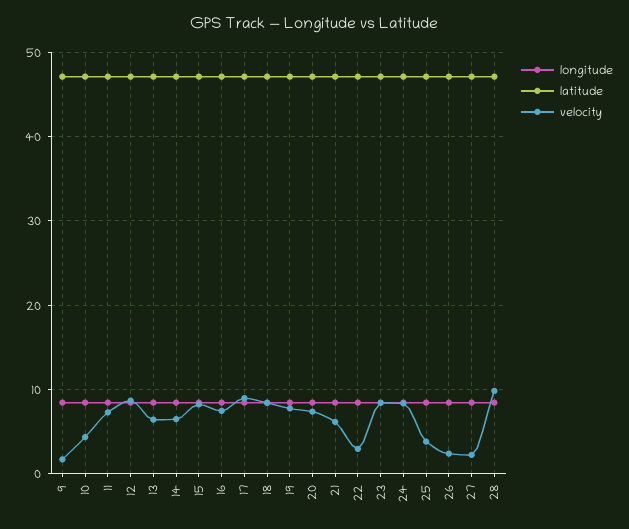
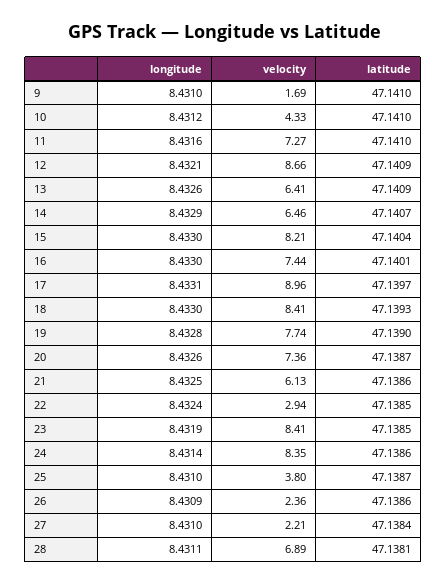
velocity, 28: 10 -> 6.89

